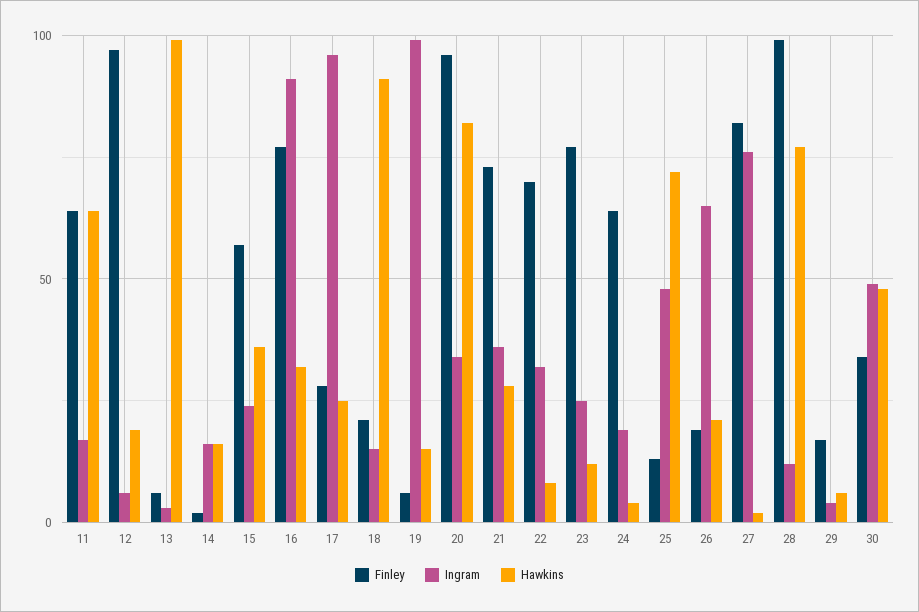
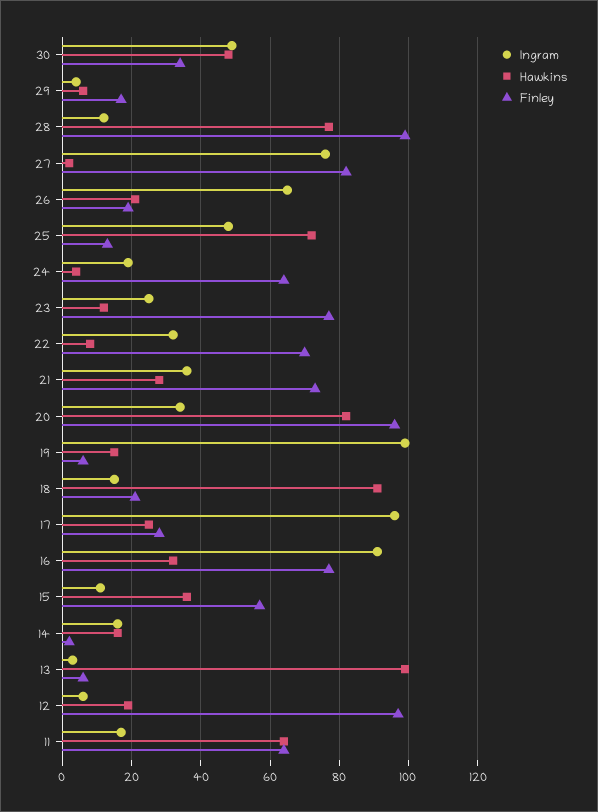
Ingram, 15: 25 -> 10

